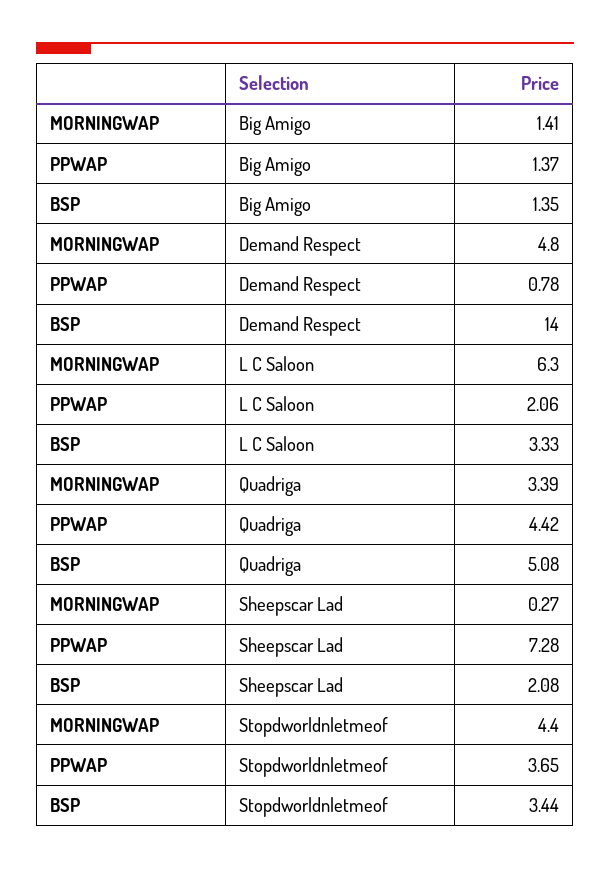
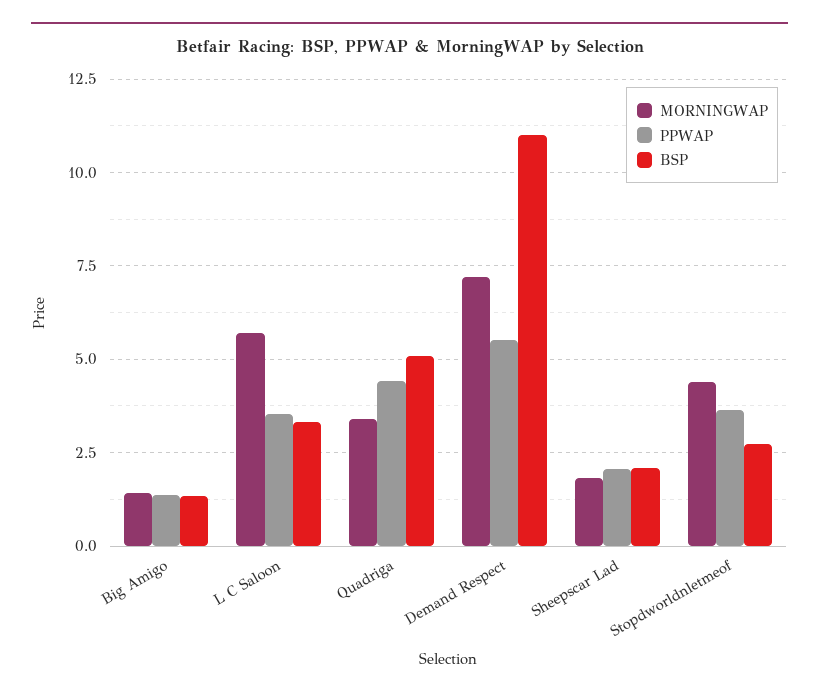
MORNINGWAP, Demand Respect: 4.8 -> 7.25
PPWAP, Demand Respect: 0.78 -> 5.5
BSP, Demand Respect: 14 -> 11
MORNINGWAP, L C Saloon: 6.3 -> 5.75
PPWAP, L C Saloon: 2.06 -> 3.5
MORNINGWAP, Sheepscar Lad: 0.27 -> 1.75
PPWAP, Sheepscar Lad: 7.28 -> 2
BSP, Stopdworldnletmeof: 3.44 -> 2.75

